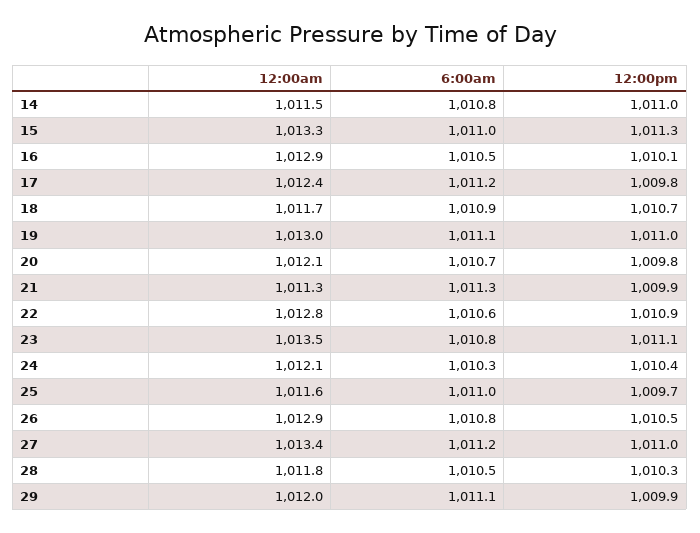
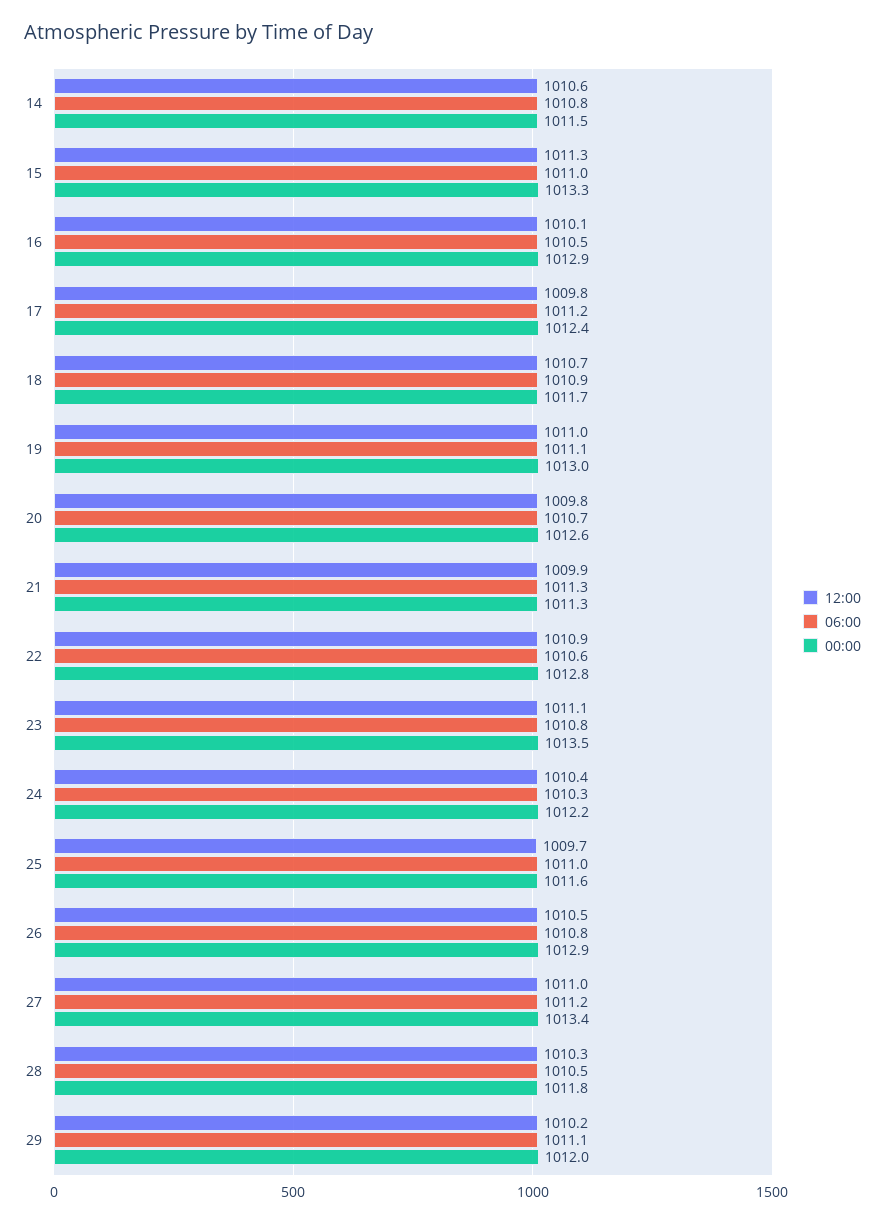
12:00pm, 14: 1011 -> 1010.6
12:00am, 20: 1012.1 -> 1012.6
12:00am, 24: 1012.1 -> 1012.2
12:00pm, 29: 1009.9 -> 1010.2

